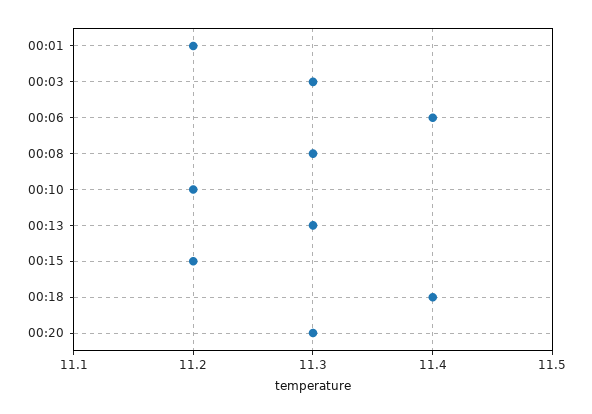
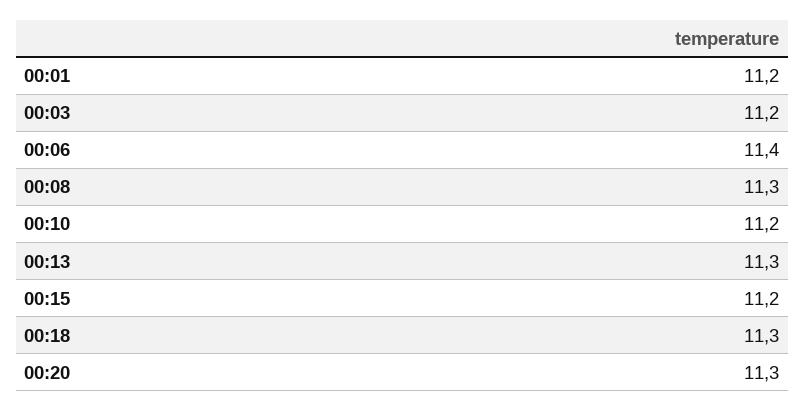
00:03: 11.3 -> 11.2
00:18: 11.4 -> 11.3

